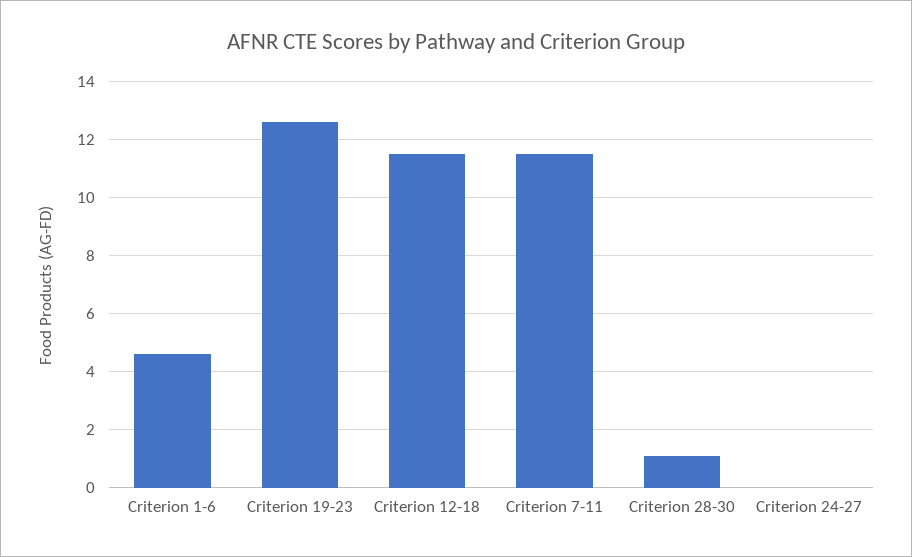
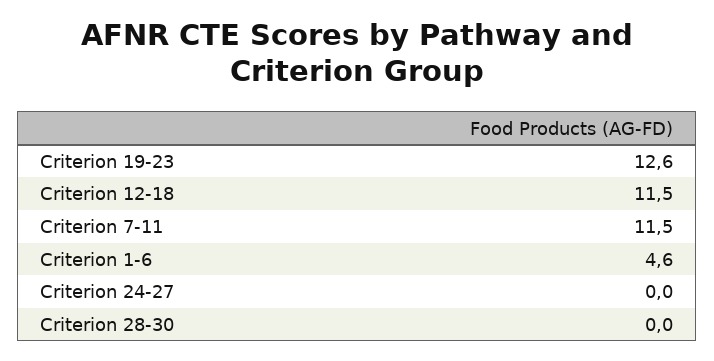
Criterion 28-30: 1 -> 0

